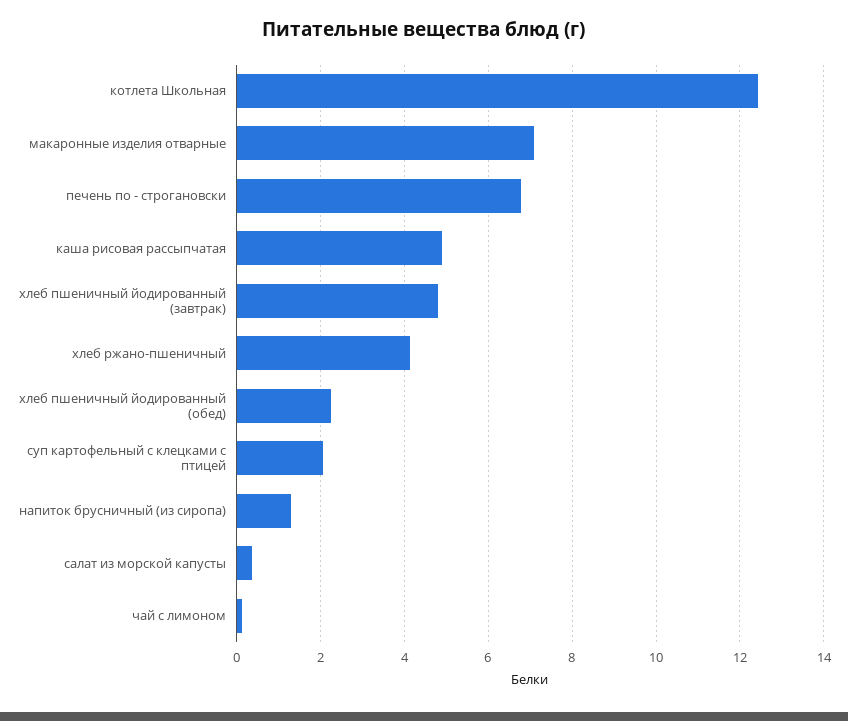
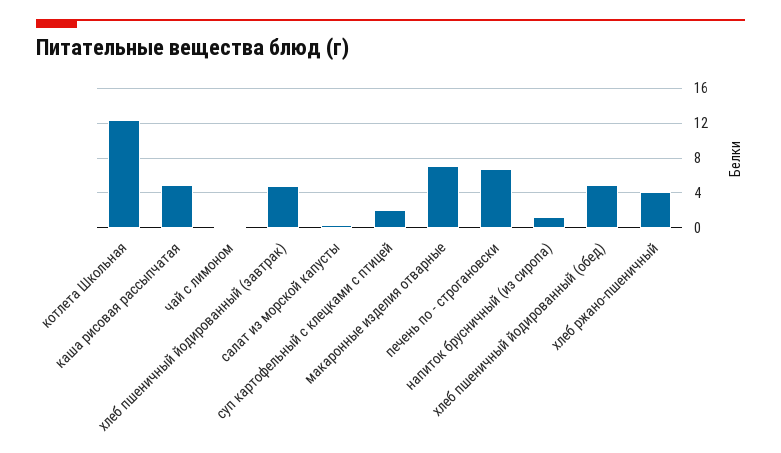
хлеб пшеничный йодированный (обед): 2.2 -> 5

